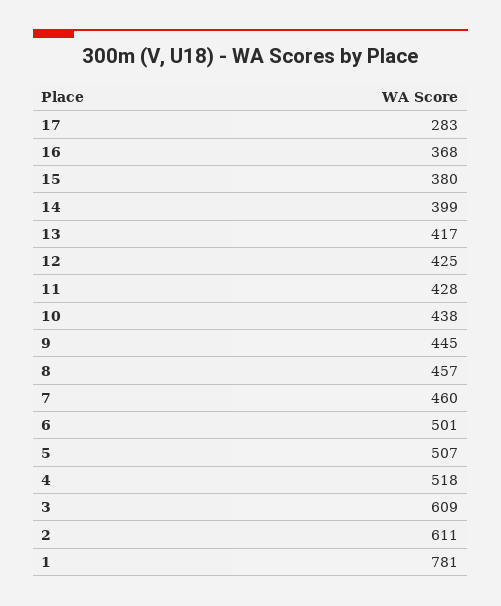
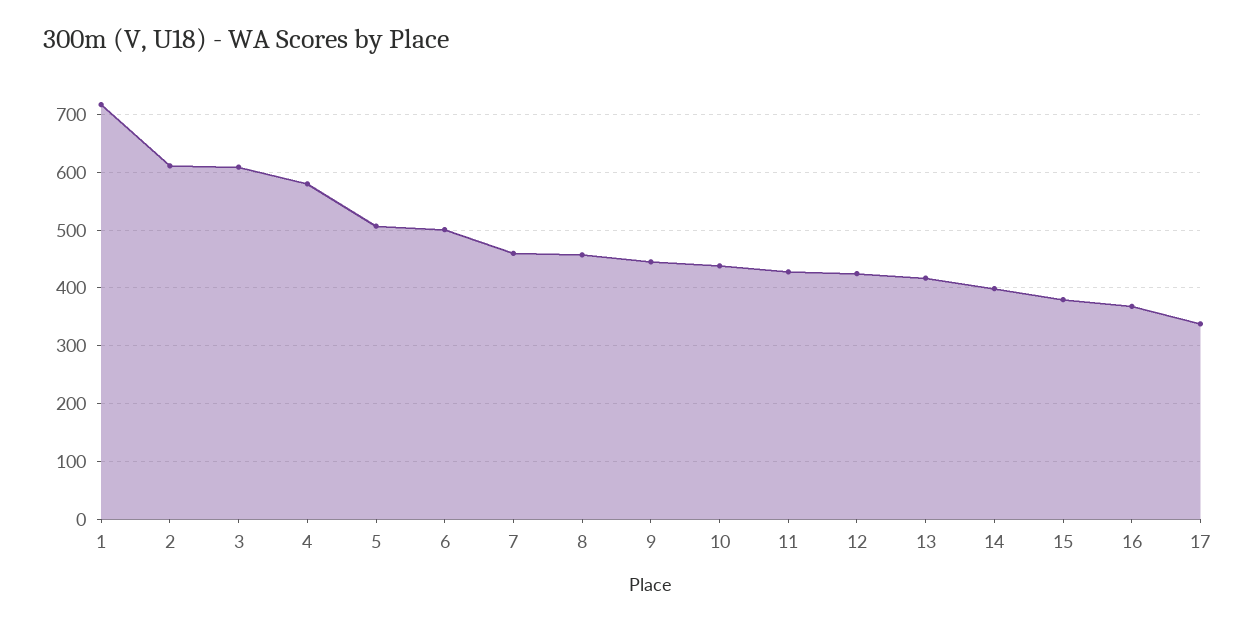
17: 283 -> 340
4: 518 -> 580
1: 781 -> 720

